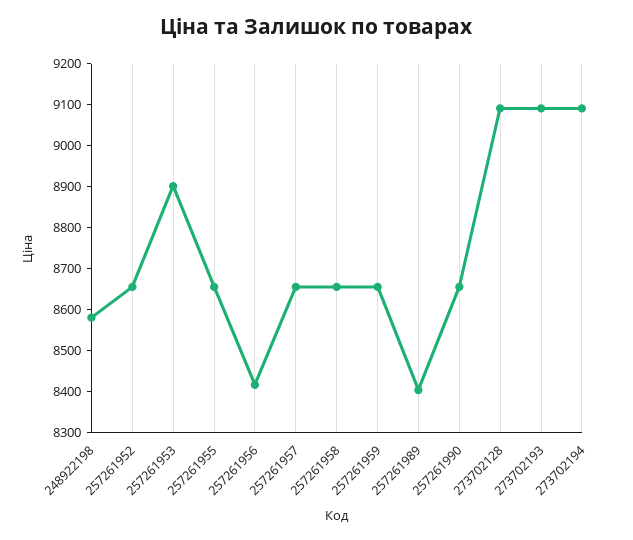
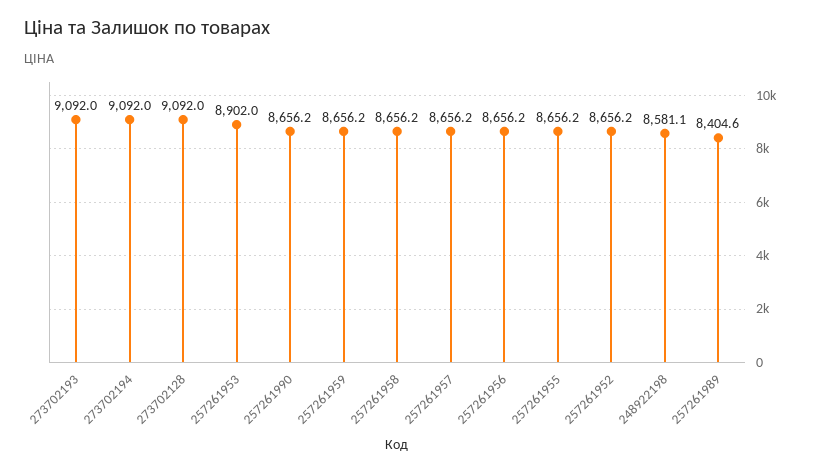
257261956: 8420 -> 8656.2

